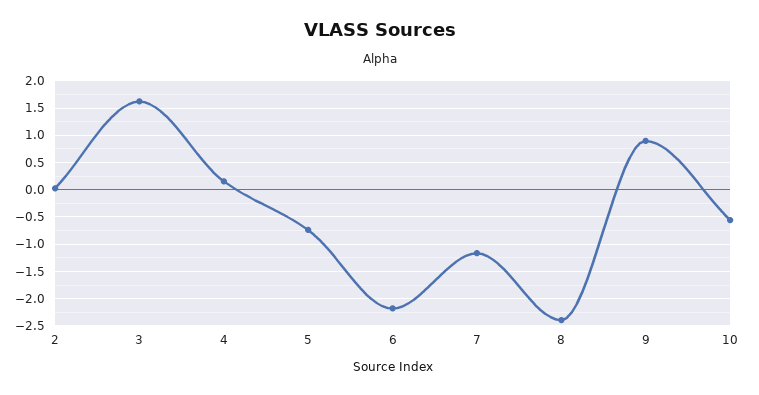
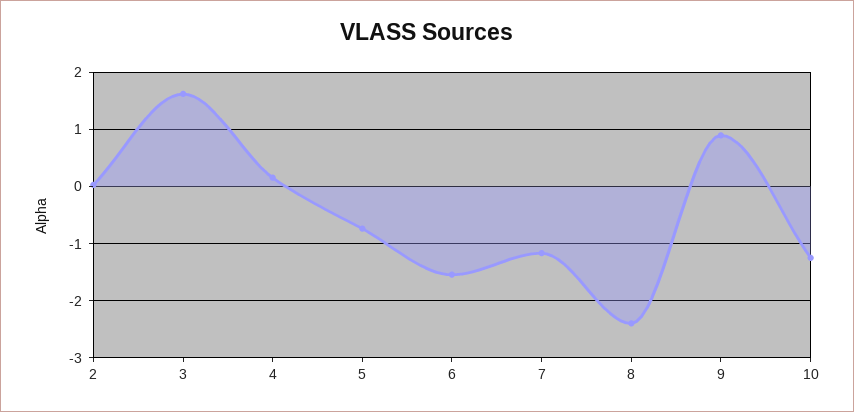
6: -2.25 -> -1.6
10: -0.5 -> -1.2

